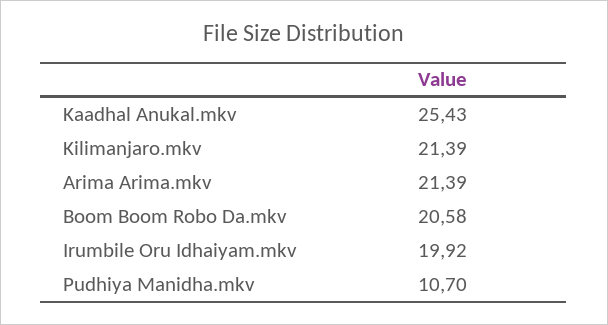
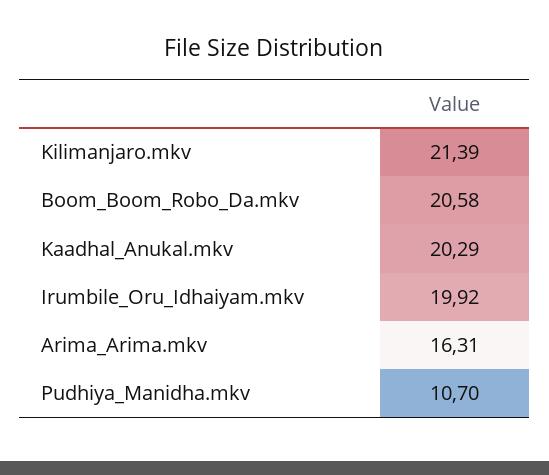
Kaadhal Anukal.mkv: 25.43 -> 20.29
Arima Arima.mkv: 21.39 -> 16.31

